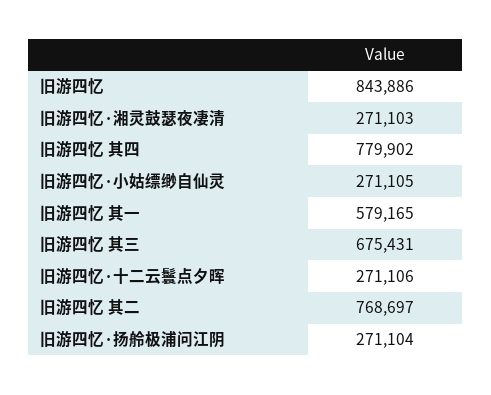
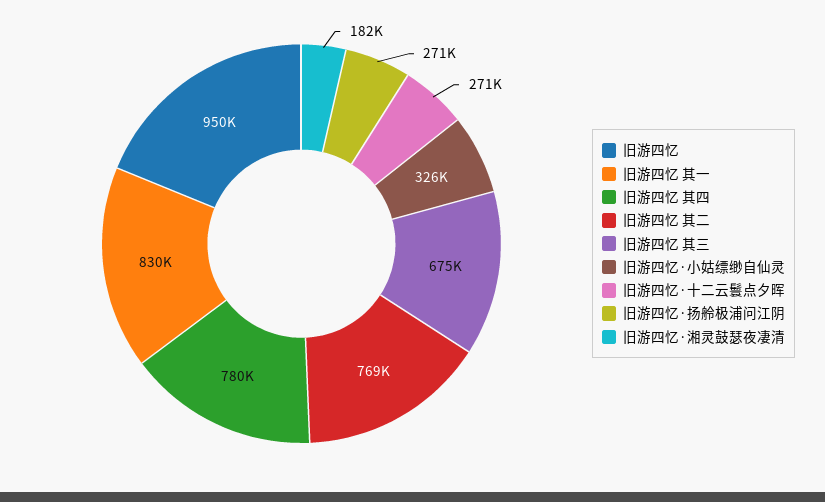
旧游四忆: 843886 -> 950000
旧游四忆·湘灵鼓瑟夜凄清: 271103 -> 182000
旧游四忆·小姑缥缈自仙灵: 271105 -> 326000
旧游四忆 其一: 579165 -> 830000

